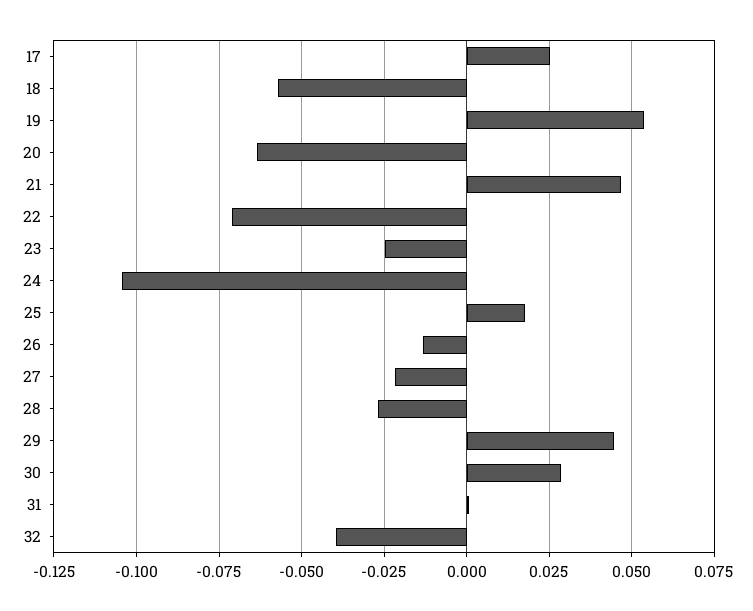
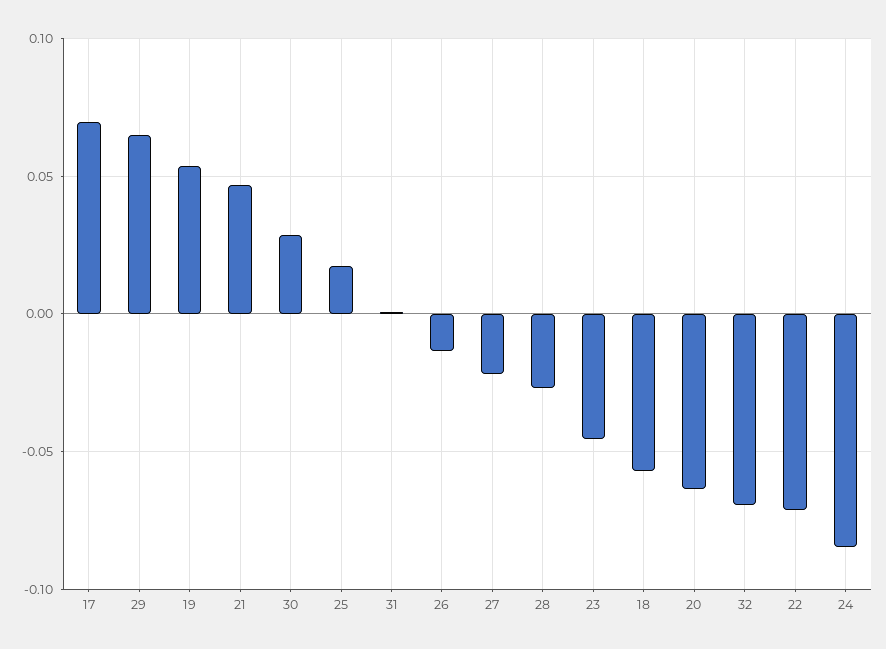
17: 0.025 -> 0.07
23: -0.025 -> -0.045
24: -0.105 -> -0.085
29: 0.045 -> 0.065
32: -0.04 -> -0.07

